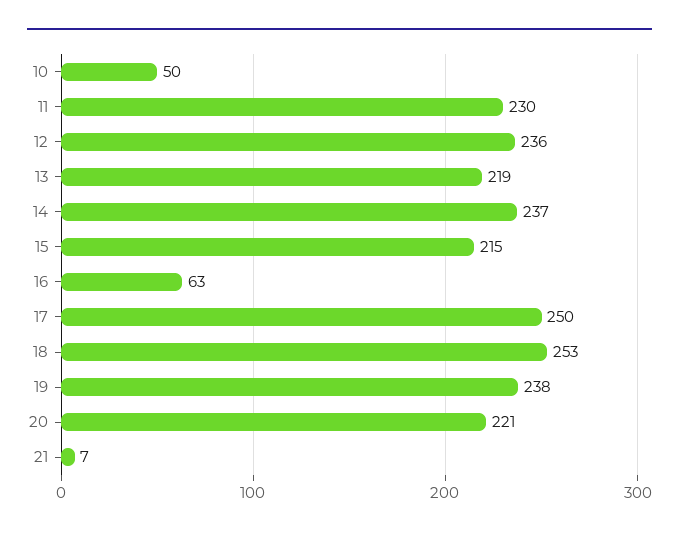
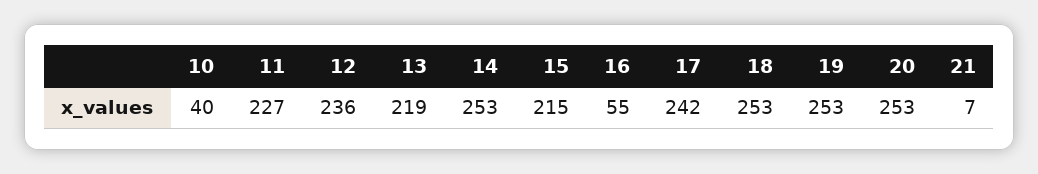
10: 50 -> 40
11: 230 -> 227
14: 237 -> 253
16: 63 -> 55
17: 250 -> 242
19: 238 -> 253
20: 221 -> 253

